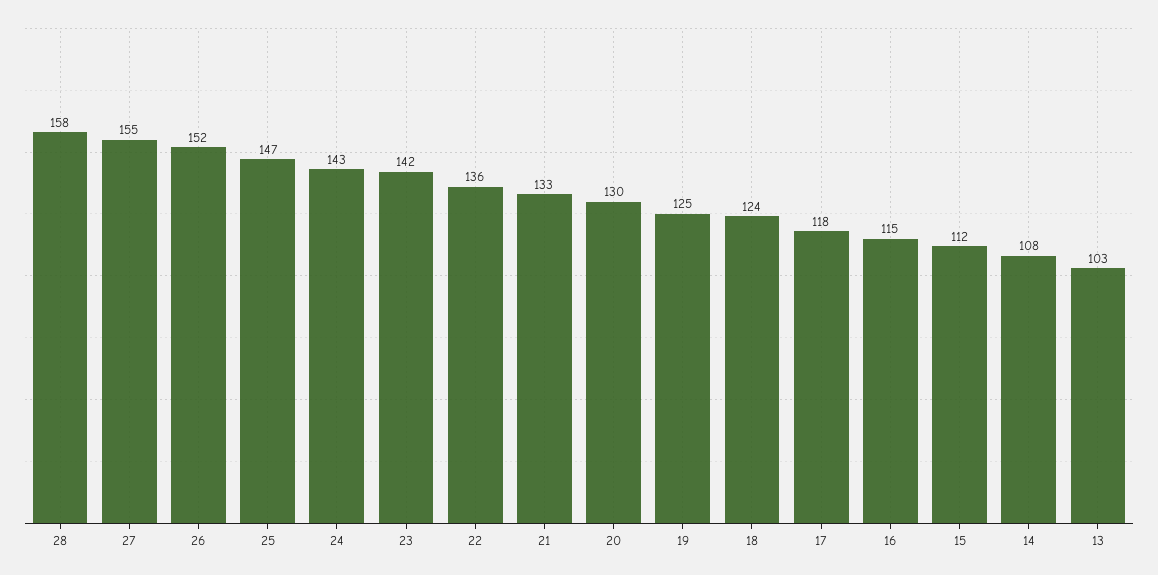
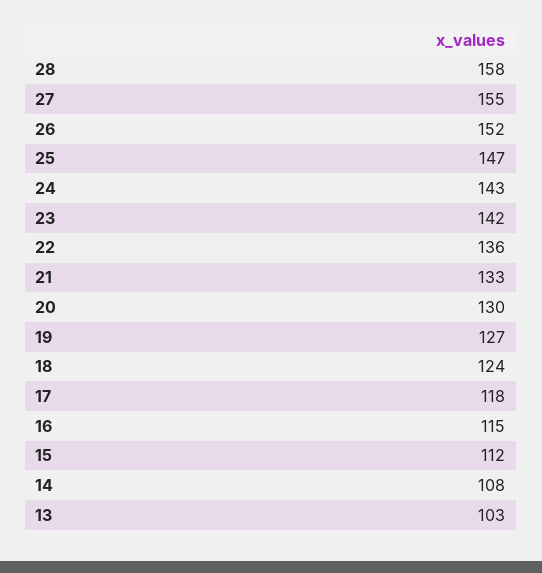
19: 125 -> 127

